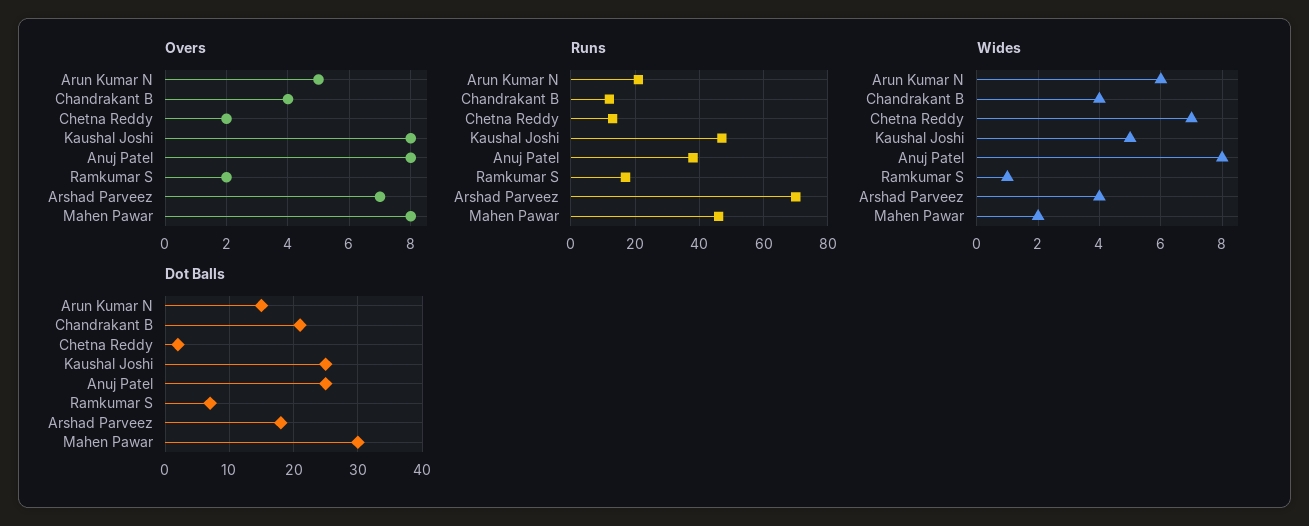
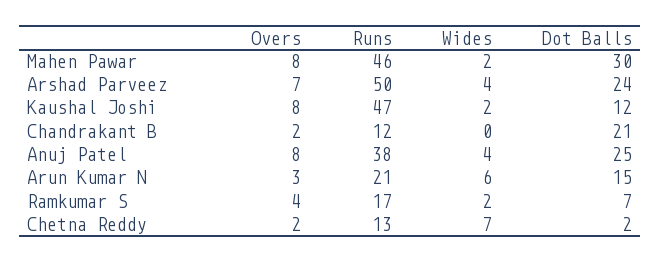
Overs, Arun Kumar N: 5 -> 3
Overs, Chandrakant B: 4 -> 2
Overs, Ramkumar S: 2 -> 4
Runs, Arshad Parveez: 70 -> 50
Wides, Chandrakant B: 4 -> 0
Wides, Kaushal Joshi: 5 -> 2
Wides, Anuj Patel: 8 -> 4
Wides, Ramkumar S: 1 -> 2
Dot Balls, Kaushal Joshi: 25 -> 12
Dot Balls, Arshad Parveez: 18 -> 24

